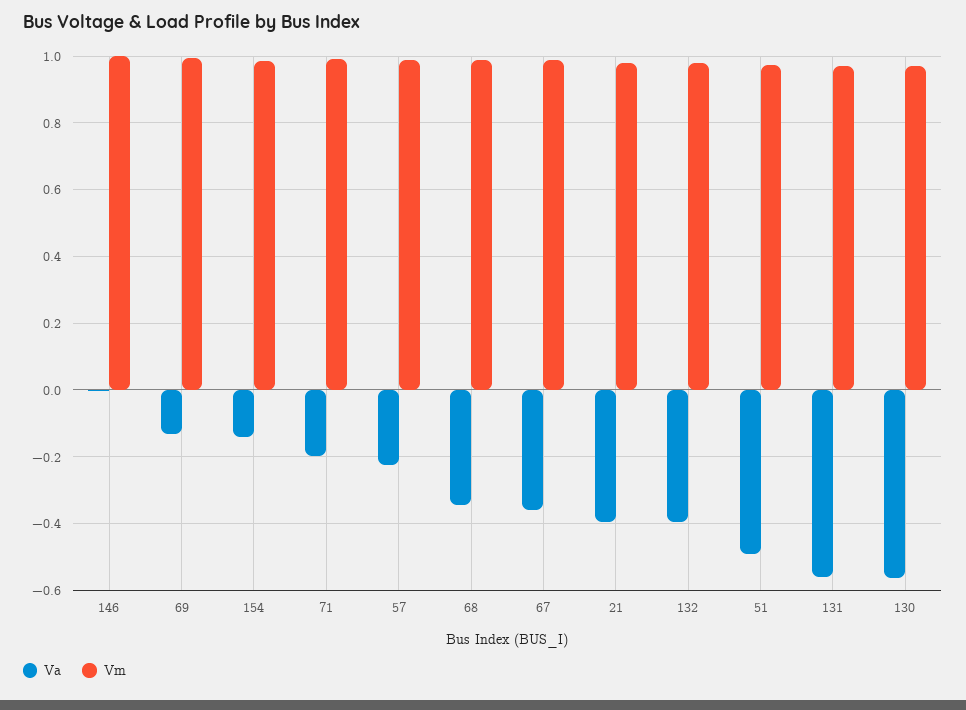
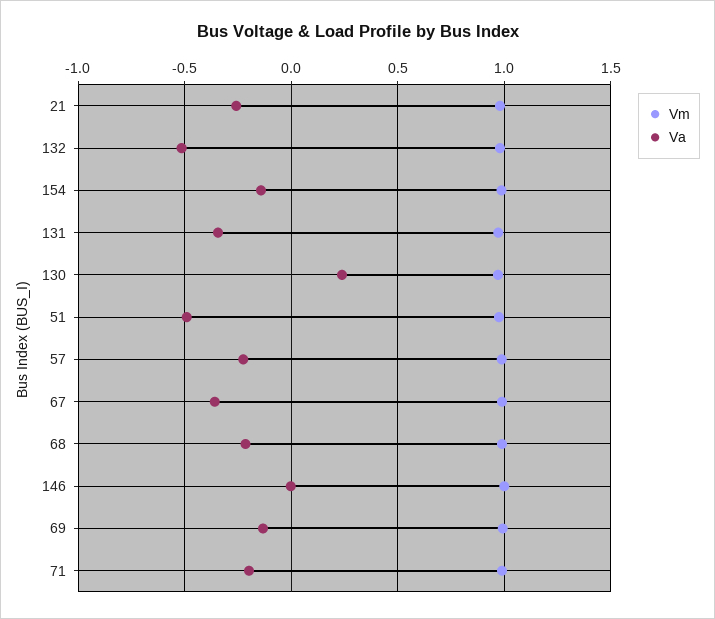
Va, 68: -0.34 -> -0.2
Va, 21: -0.4 -> -0.25
Va, 132: -0.4 -> -0.5
Va, 131: -0.56 -> -0.35
Va, 130: -0.56 -> 0.25

